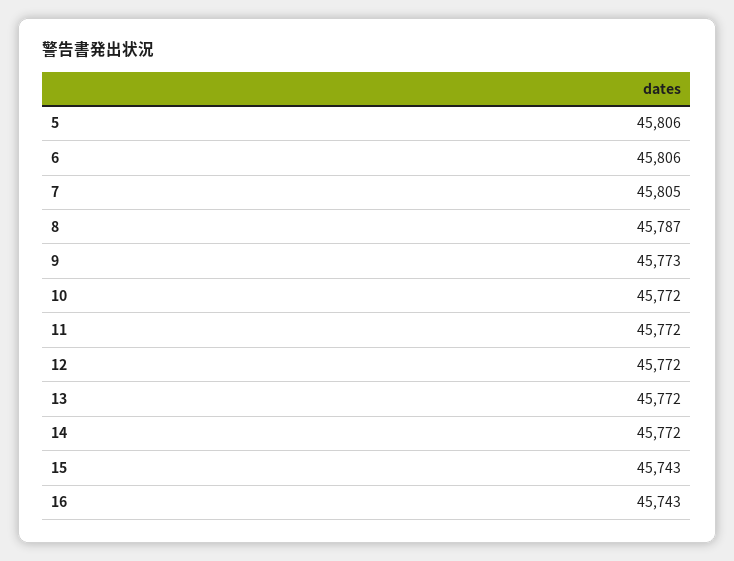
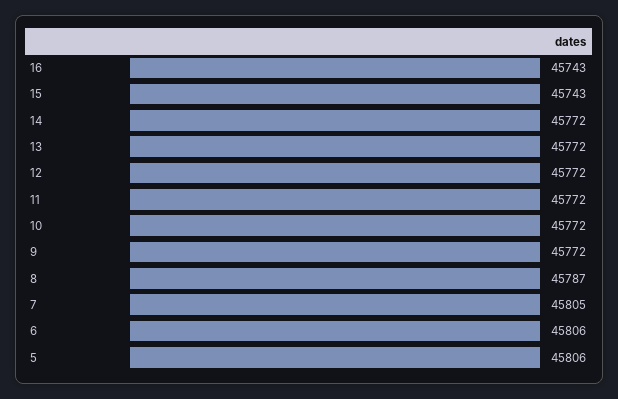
9: 45773 -> 45772

